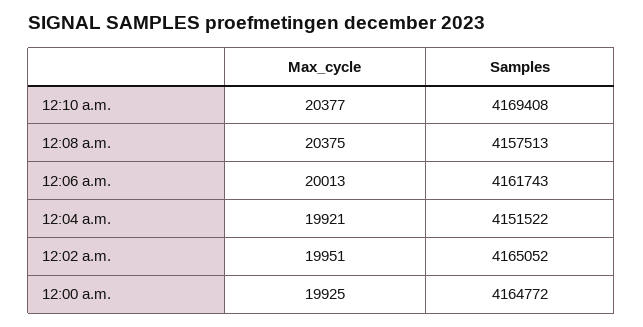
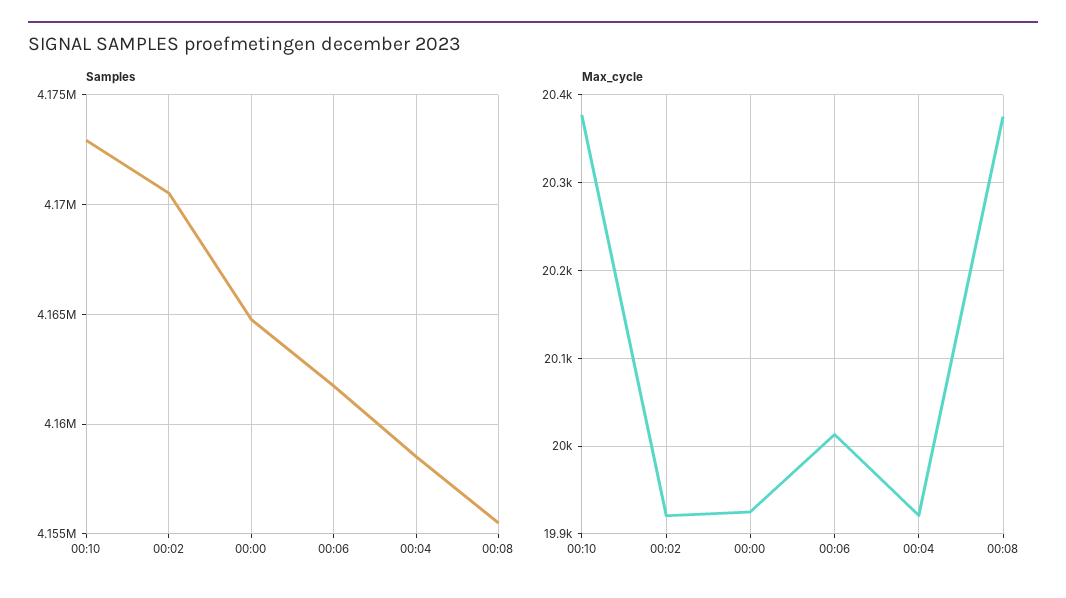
Samples, 12:10 a.m.: 4169408 -> 4173000
Samples, 12:08 a.m.: 4157513 -> 4155500
Samples, 12:04 a.m.: 4151522 -> 4158500
Max_cycle, 12:02 a.m.: 19951 -> 19920
Samples, 12:02 a.m.: 4165052 -> 4170500

